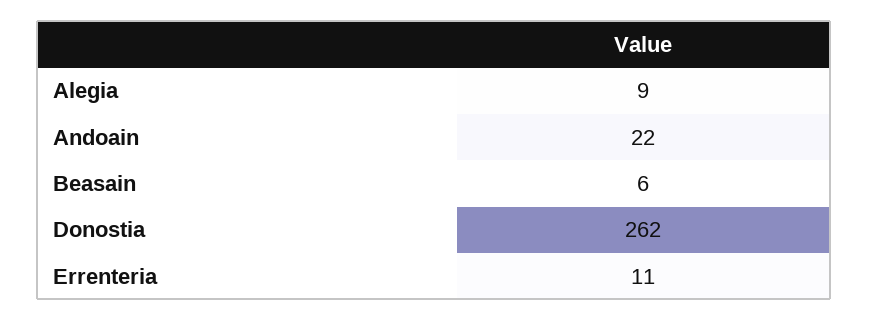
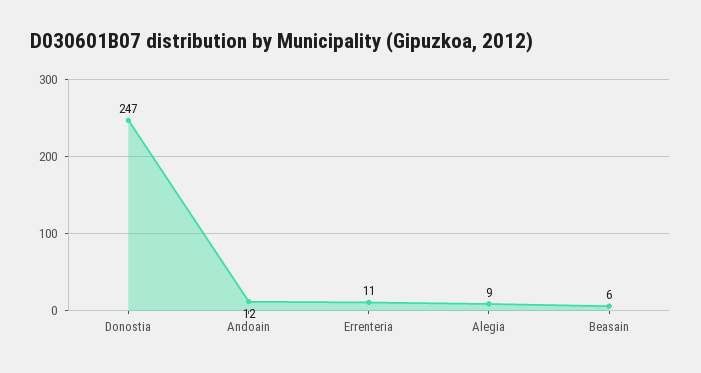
Andoain: 22 -> 12
Donostia: 262 -> 247

